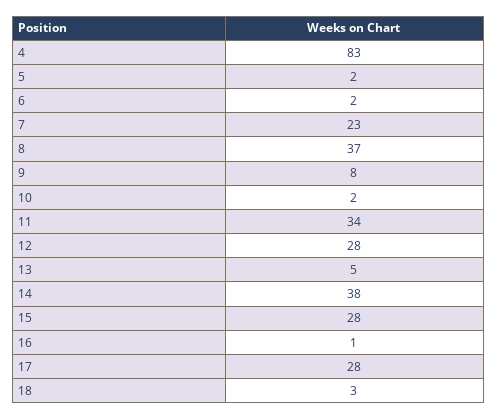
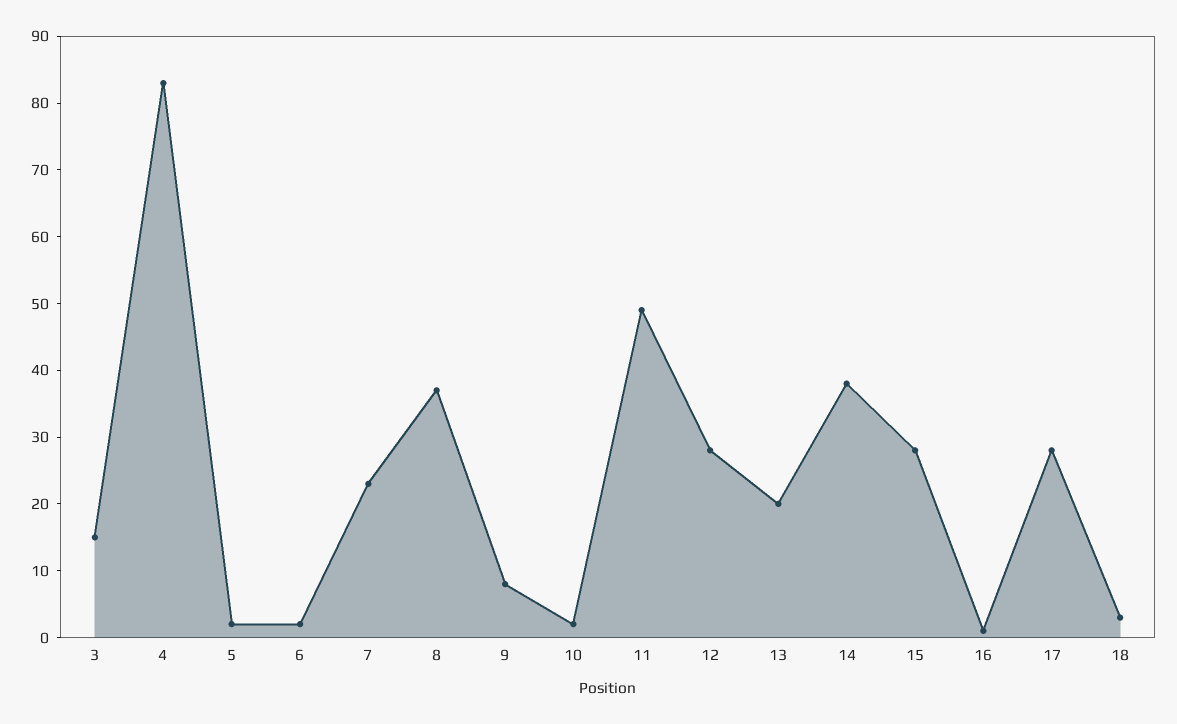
11: 34 -> 50
13: 5 -> 20
3: none -> 15

